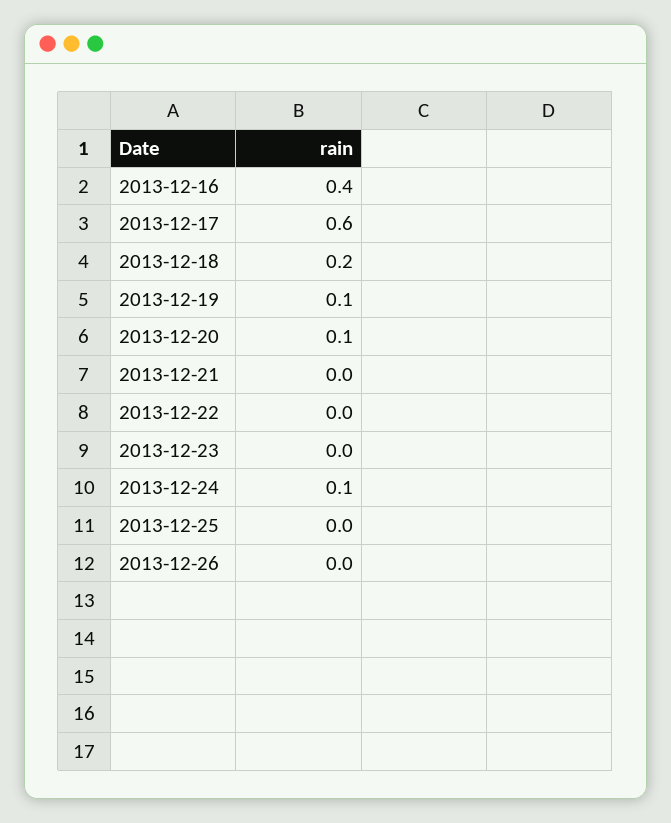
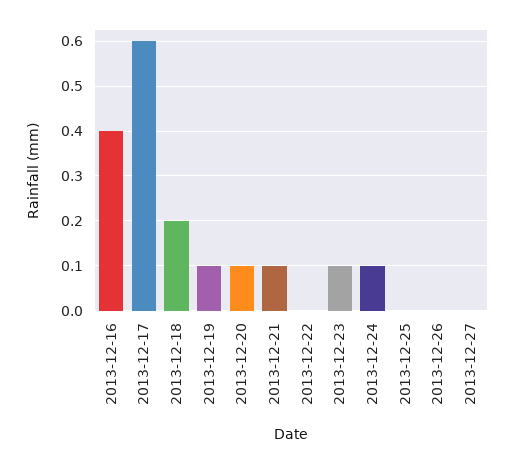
2013-12-21: 0 -> 0.1
2013-12-23: 0 -> 0.1
2013-12-27: none -> 0

